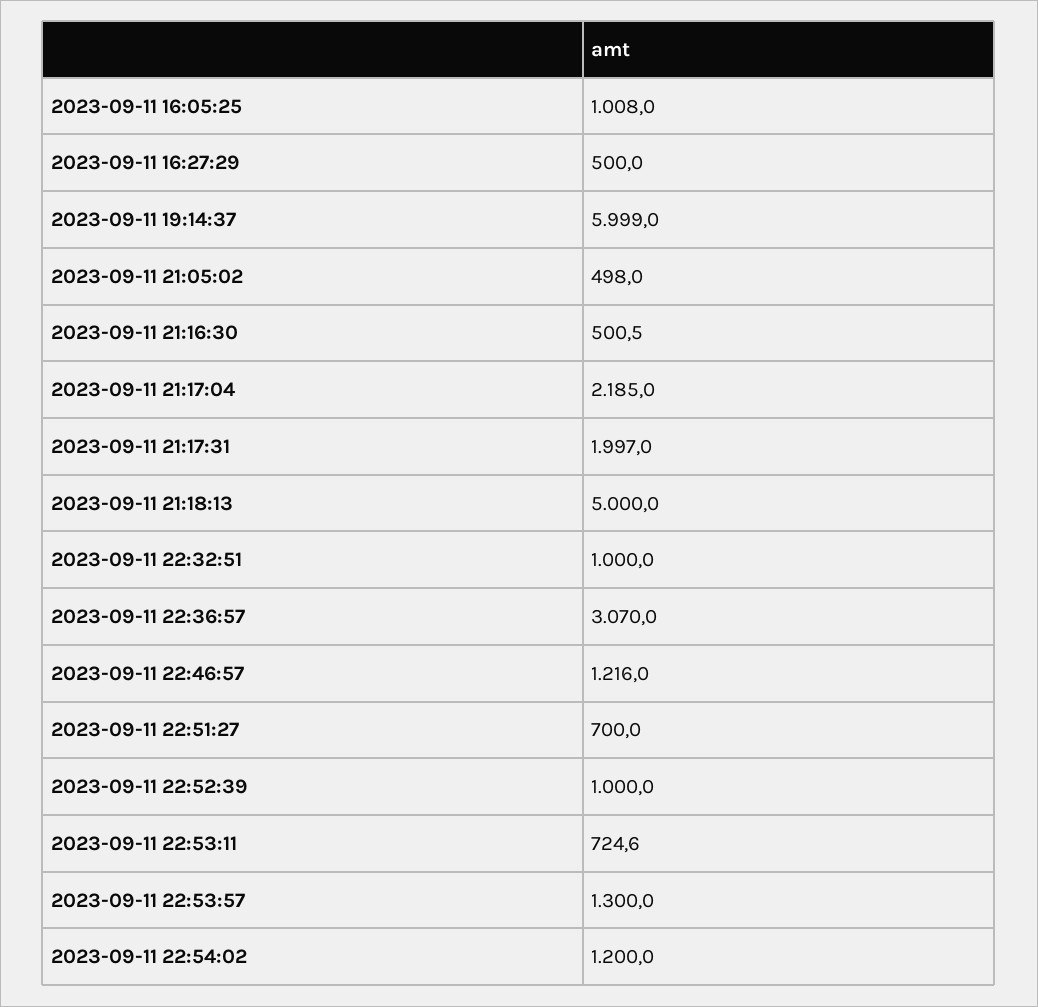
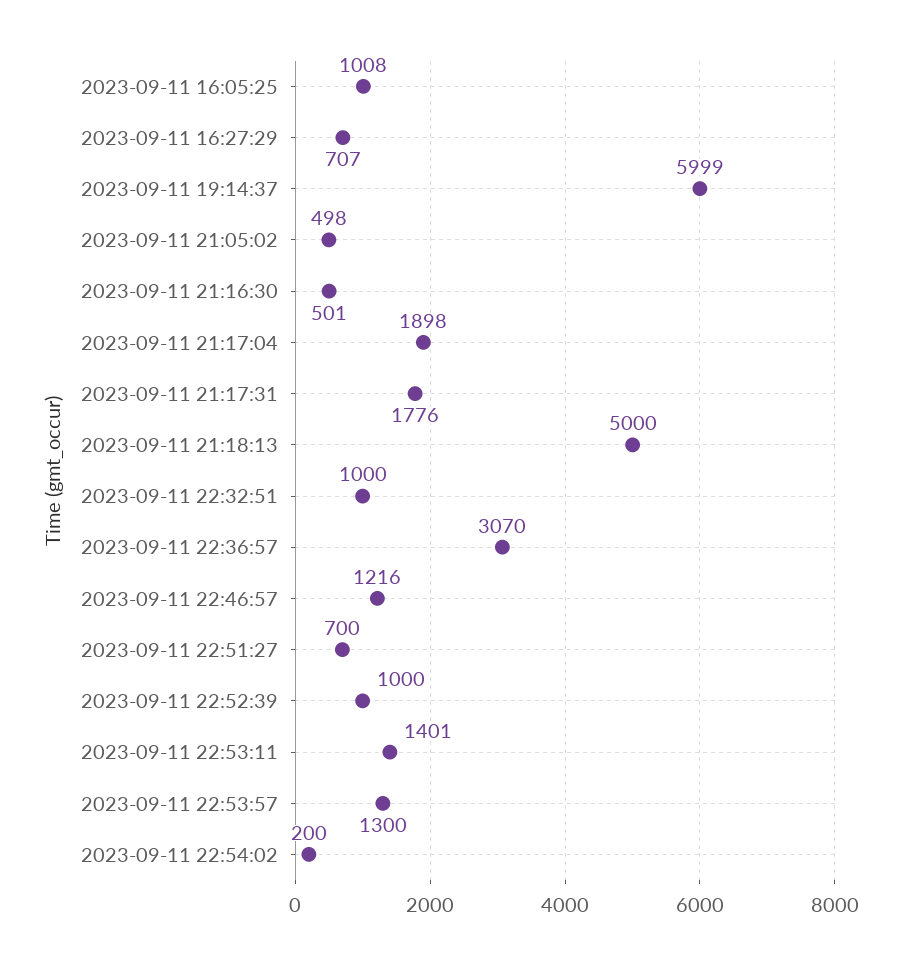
2023-09-11 16:27:29: 500 -> 707
2023-09-11 21:17:04: 2185 -> 1898
2023-09-11 21:17:31: 1997 -> 1776
2023-09-11 22:53:11: 724.6 -> 1401
2023-09-11 22:54:02: 1200 -> 200

